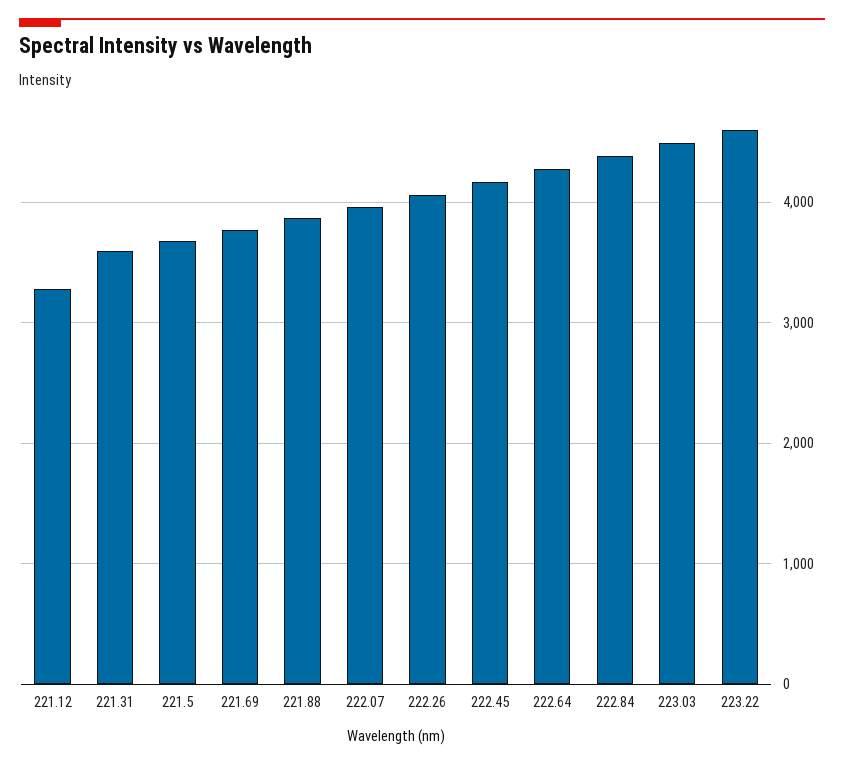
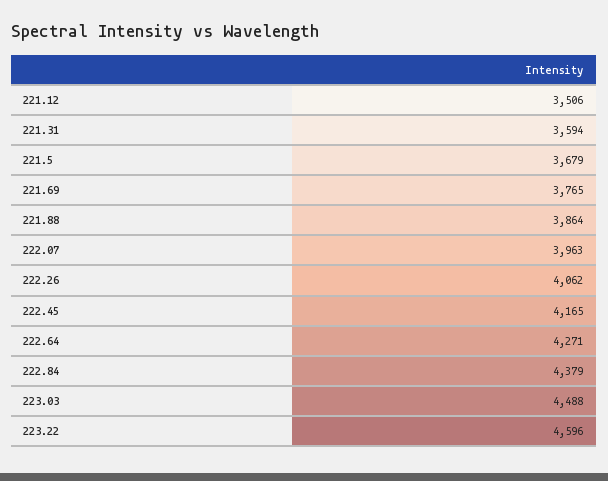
221.12: 3300 -> 3506

